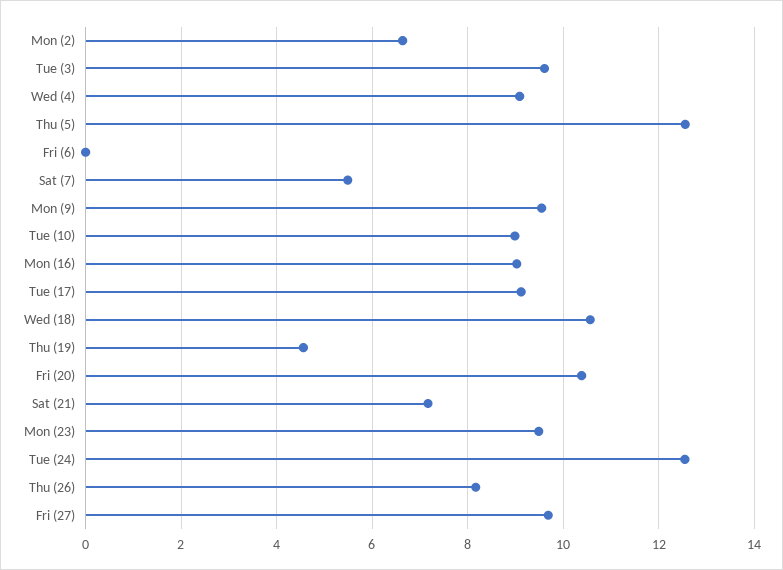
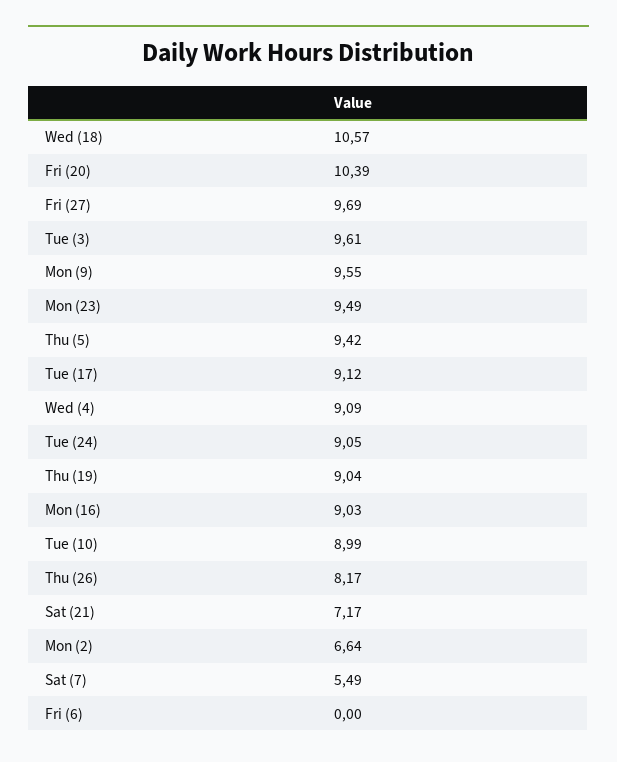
Thu (5): 12.6 -> 9.42
Thu (19): 4.6 -> 9.04
Tue (24): 12.6 -> 9.05

